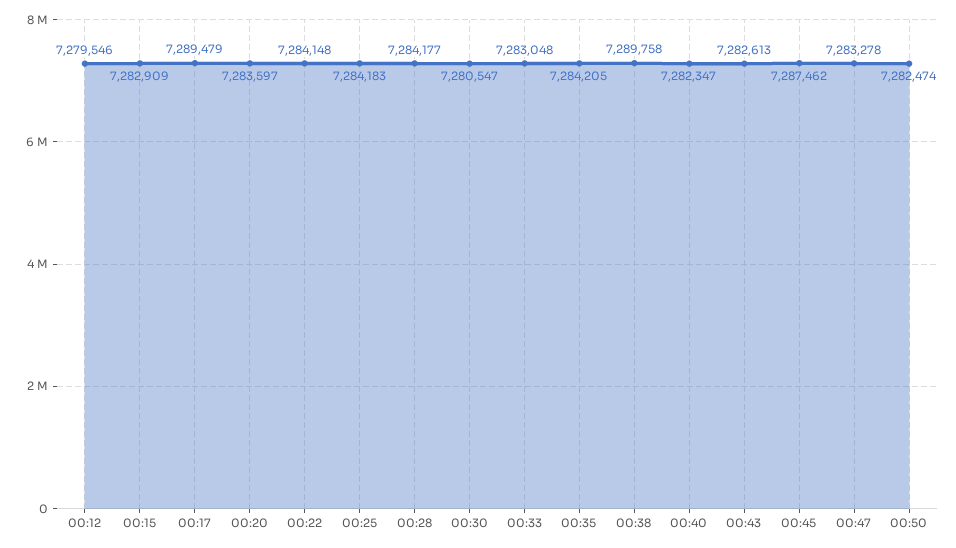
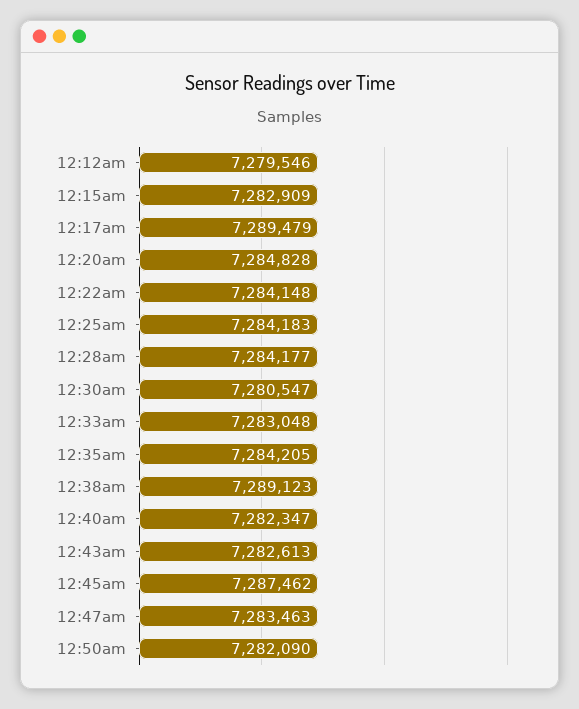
00:20: 7283597 -> 7284828
00:38: 7289758 -> 7289123
00:47: 7283278 -> 7283463
00:50: 7282474 -> 7282090

